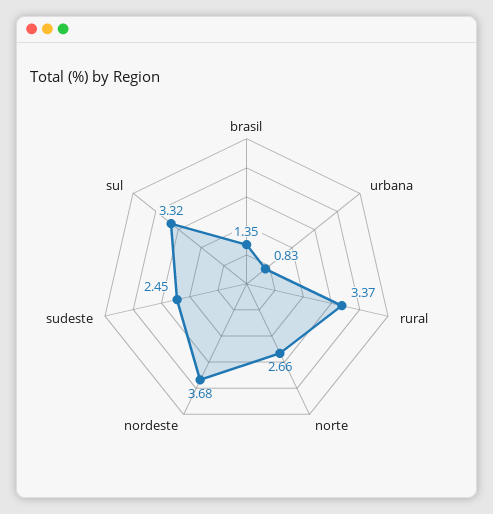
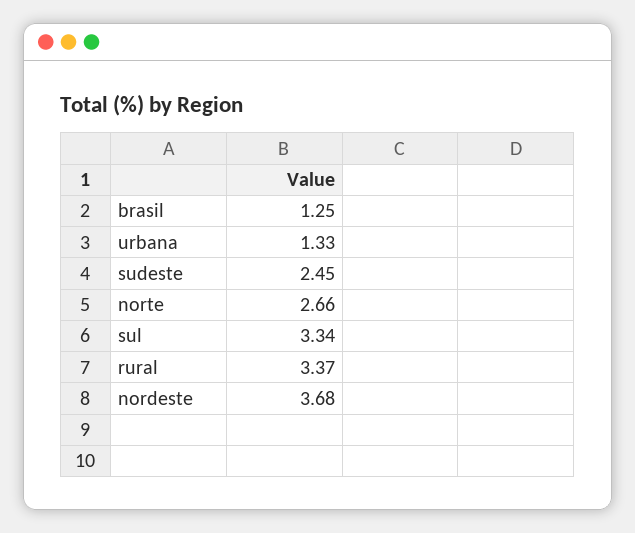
brasil: 1.35 -> 1.25
urbana: 0.83 -> 1.33
sul: 3.32 -> 3.34

